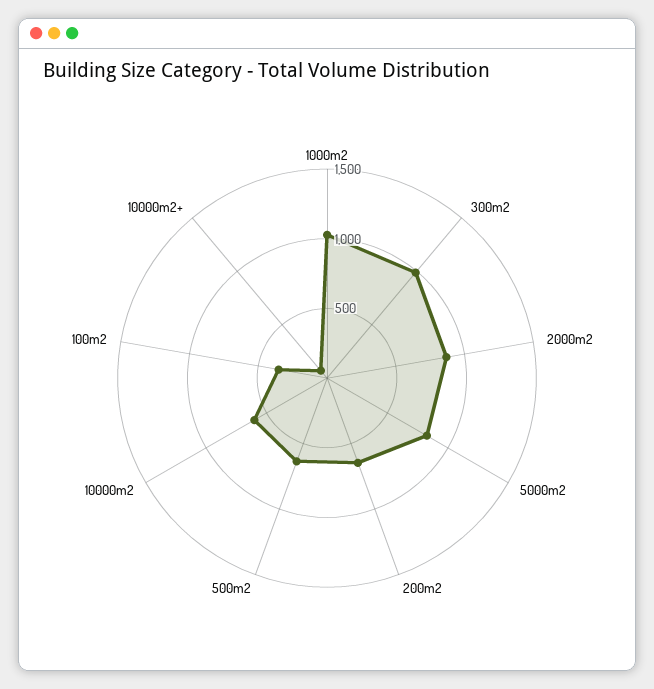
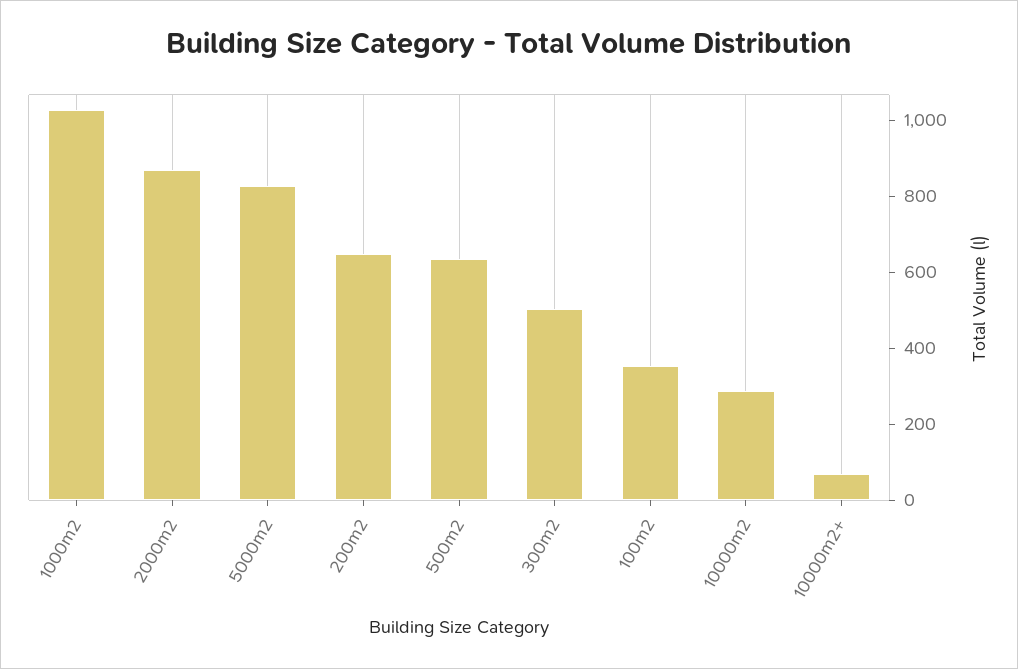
300m2: 1000 -> 500
10000m2: 600 -> 300

